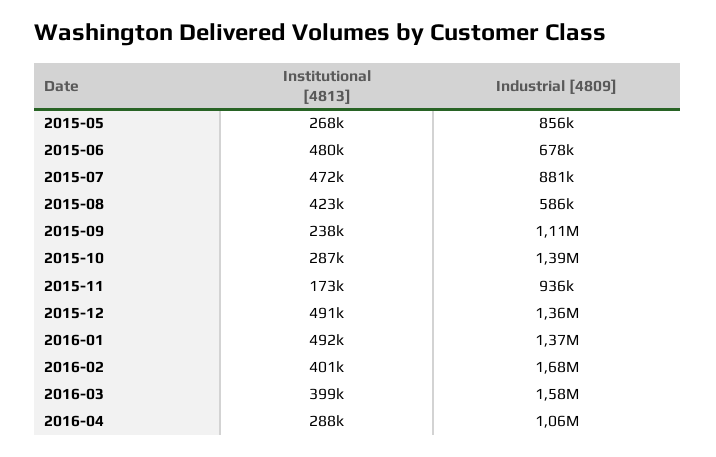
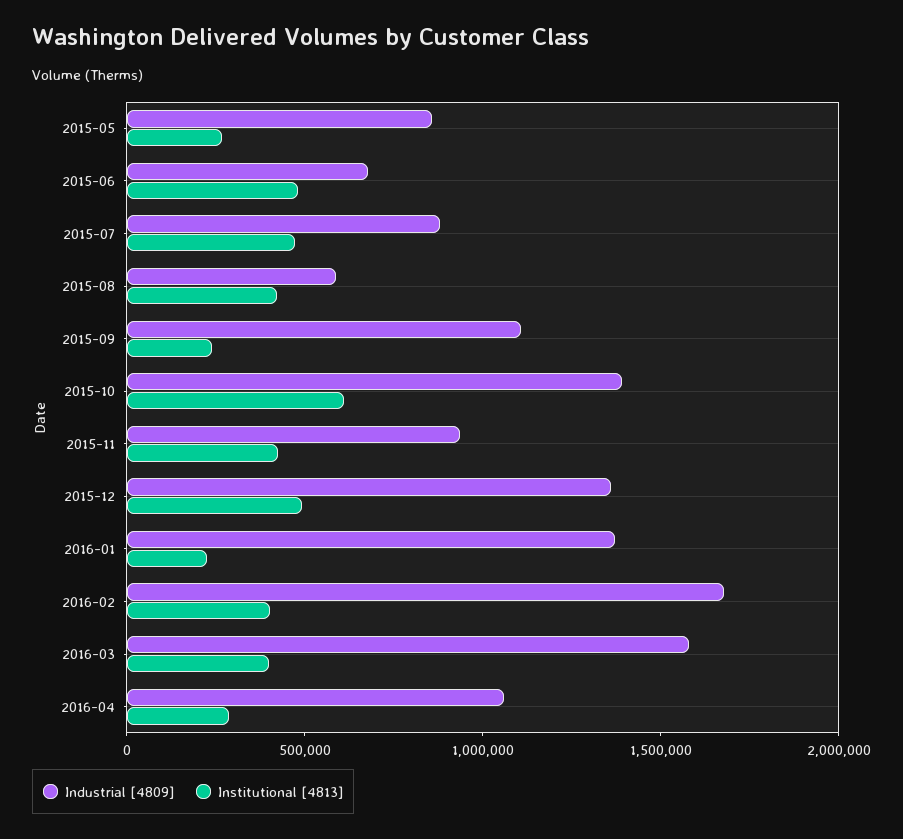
Institutional [4813], 2015-10: 287000 -> 600000
Institutional [4813], 2015-11: 173000 -> 400000
Institutional [4813], 2016-01: 492000 -> 200000

